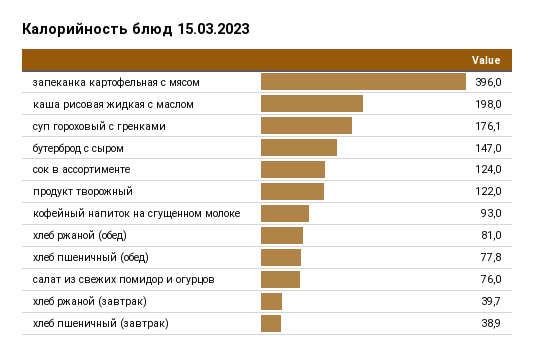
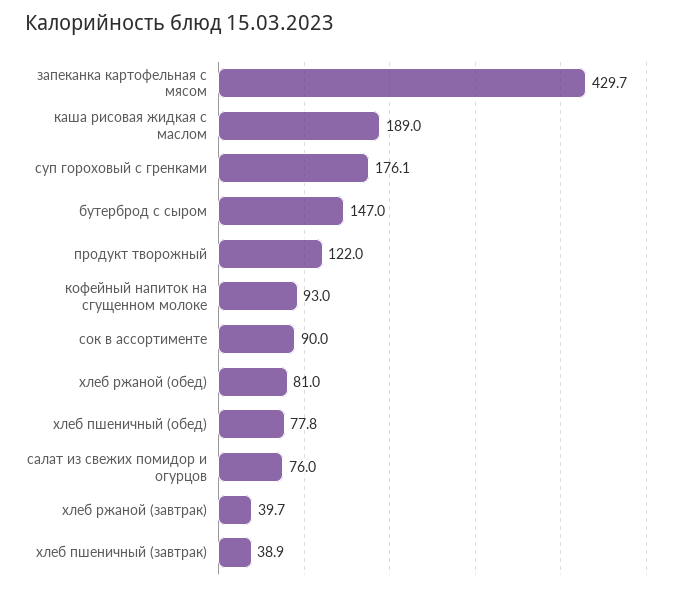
запеканка картофельная с мясом: 396 -> 429.7
каша рисовая жидкая с маслом: 198 -> 189
сок в ассортименте: 124 -> 90

